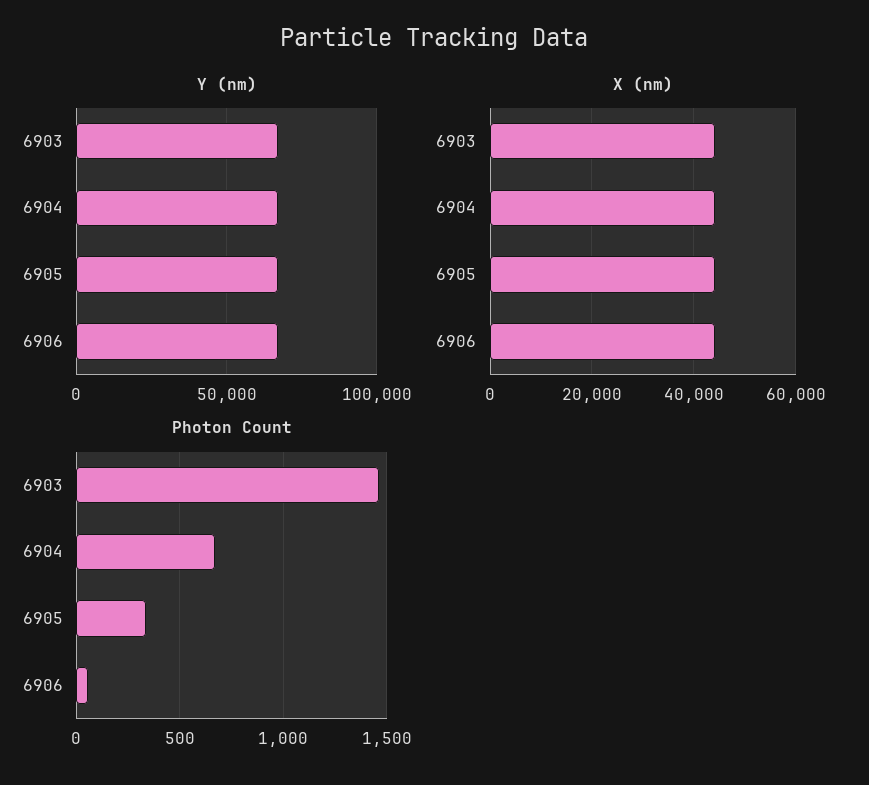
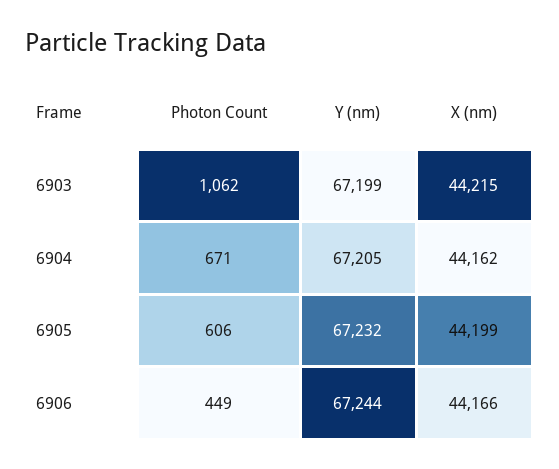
Photon Count, 6903: 1450 -> 1062
Photon Count, 6905: 350 -> 606
Photon Count, 6906: 50 -> 449

